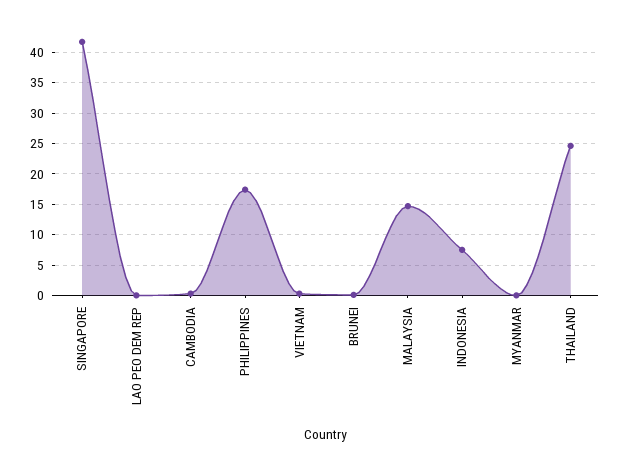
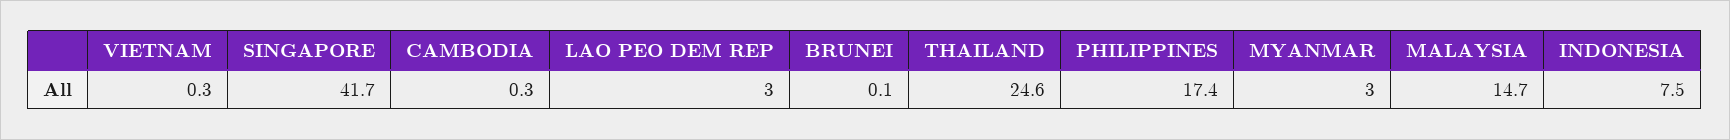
LAO PEO DEM REP: 0 -> 3
MYANMAR: 0 -> 3

